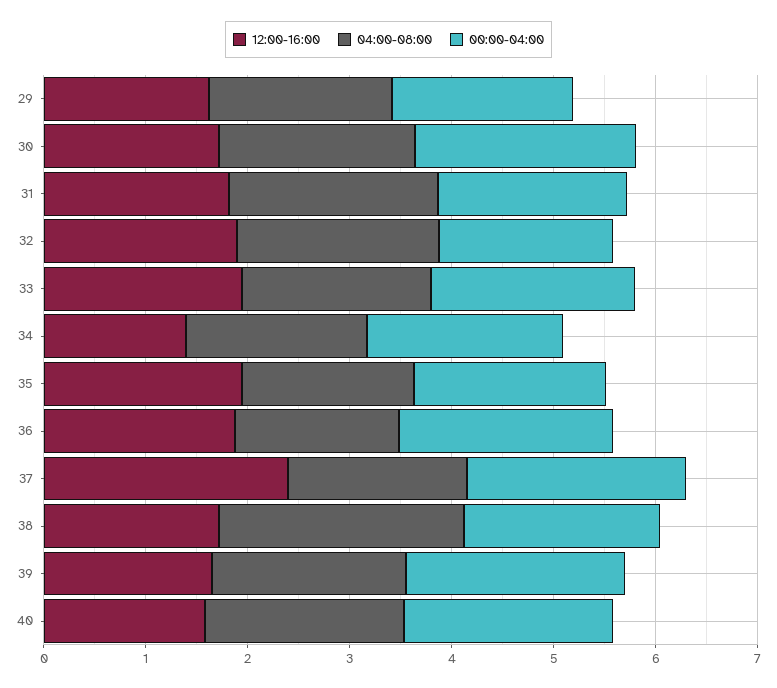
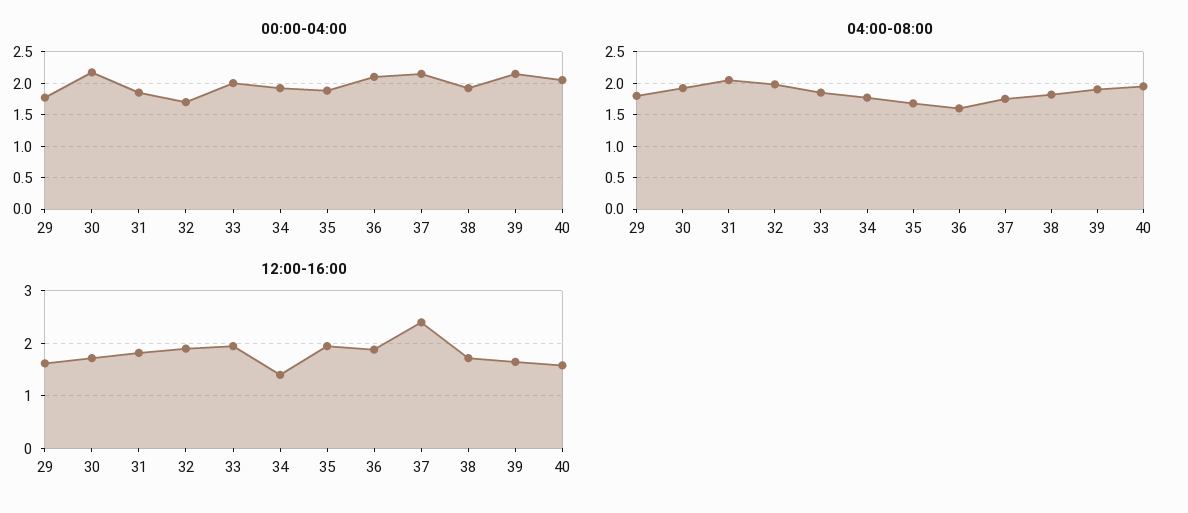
04:00-08:00, 38: 2.4 -> 1.8

